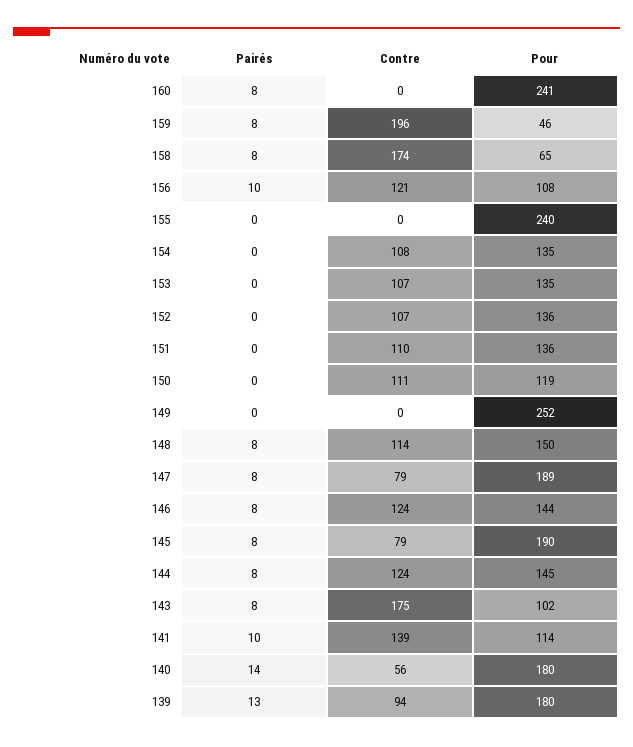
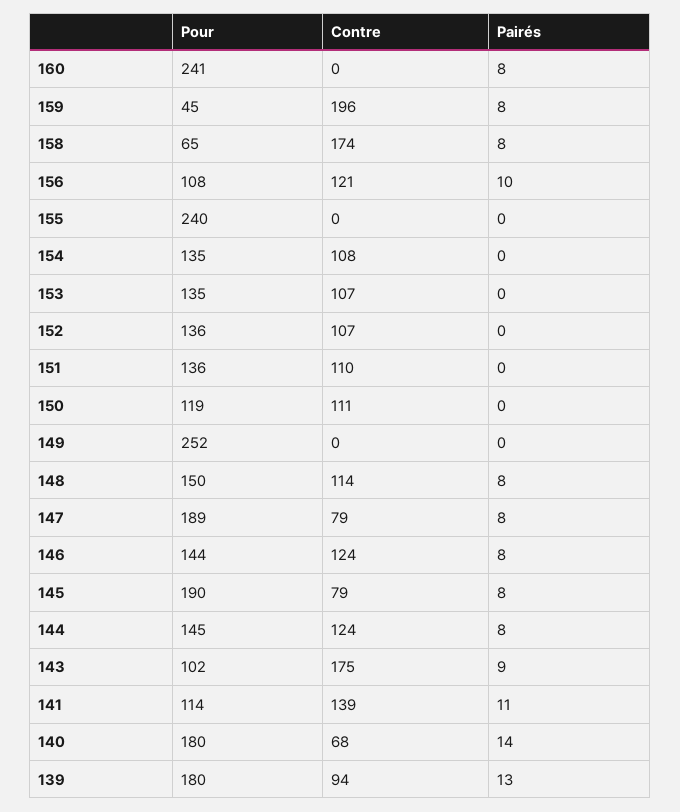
Pour, 159: 46 -> 45
Pairés, 143: 8 -> 9
Pairés, 141: 10 -> 11
Contre, 140: 56 -> 68

